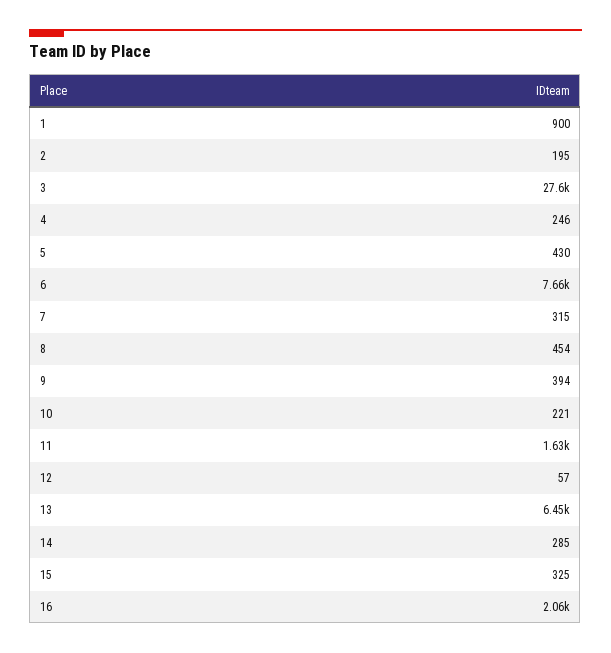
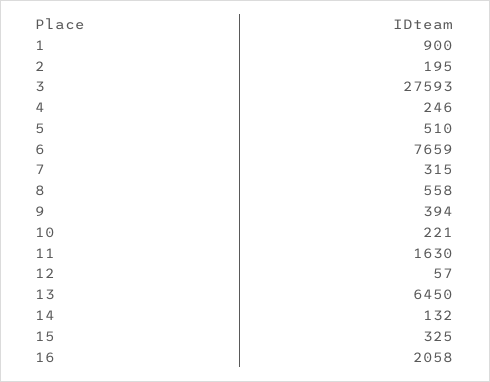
5: 430 -> 510
8: 454 -> 558
14: 285 -> 132

